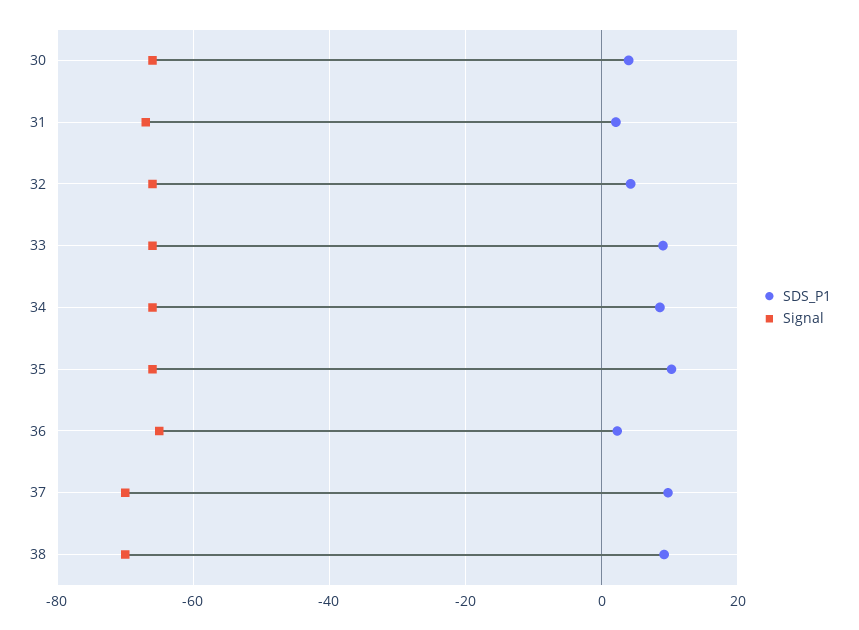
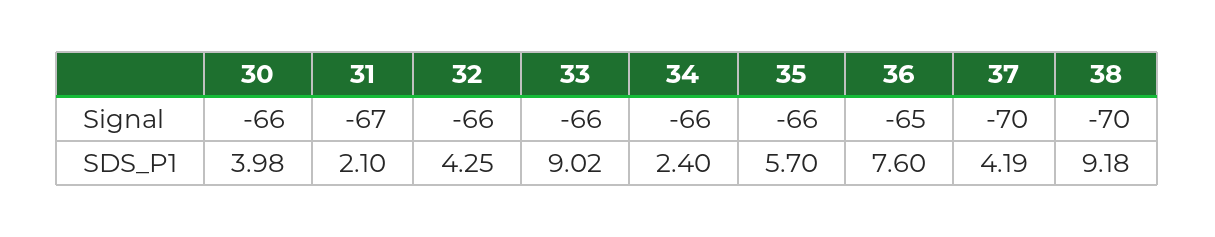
SDS_P1, 34: 8 -> 2.4
SDS_P1, 35: 10 -> 5.7
SDS_P1, 36: 2 -> 7.6
SDS_P1, 37: 10 -> 4.19

